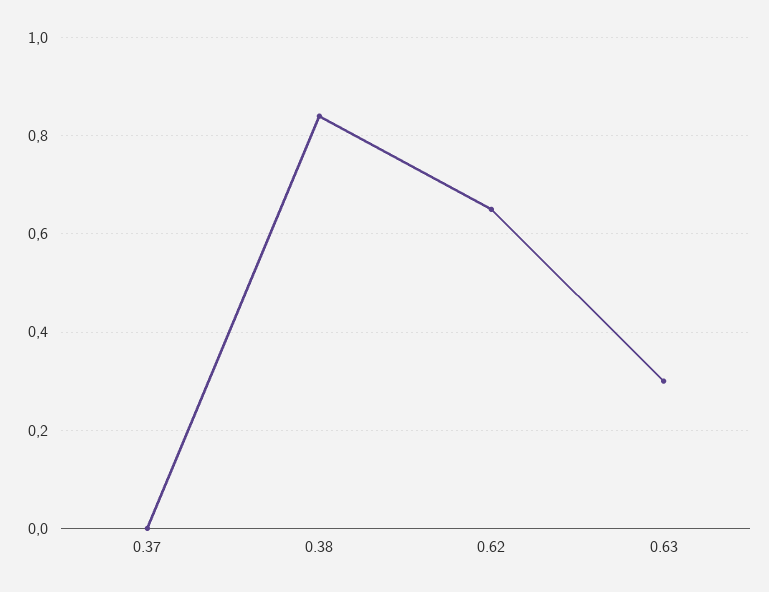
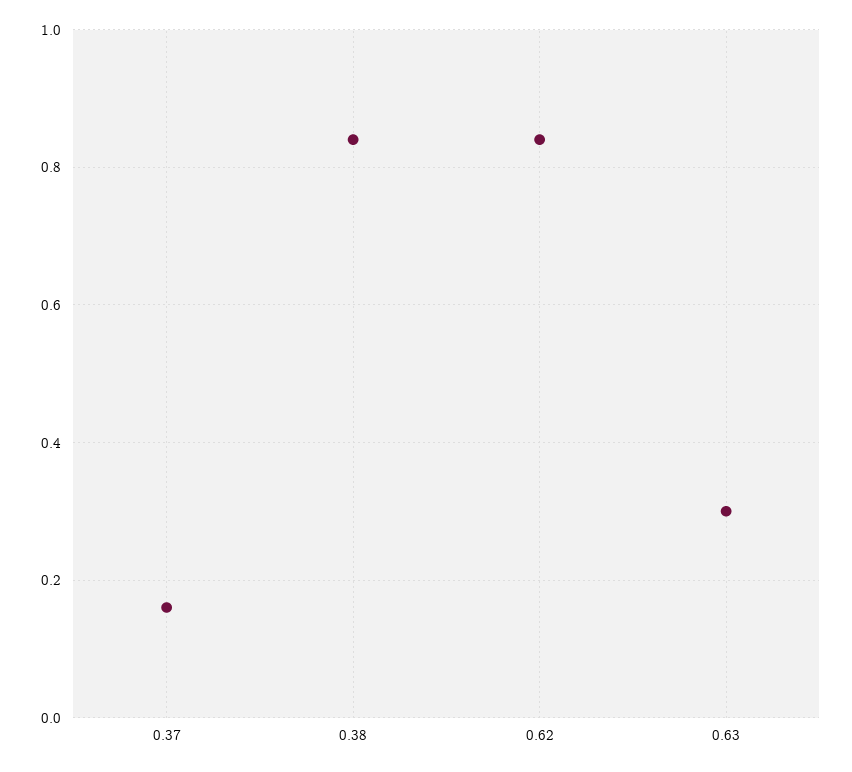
0.37: 0 -> 0.15
0.62: 0.65 -> 0.85

